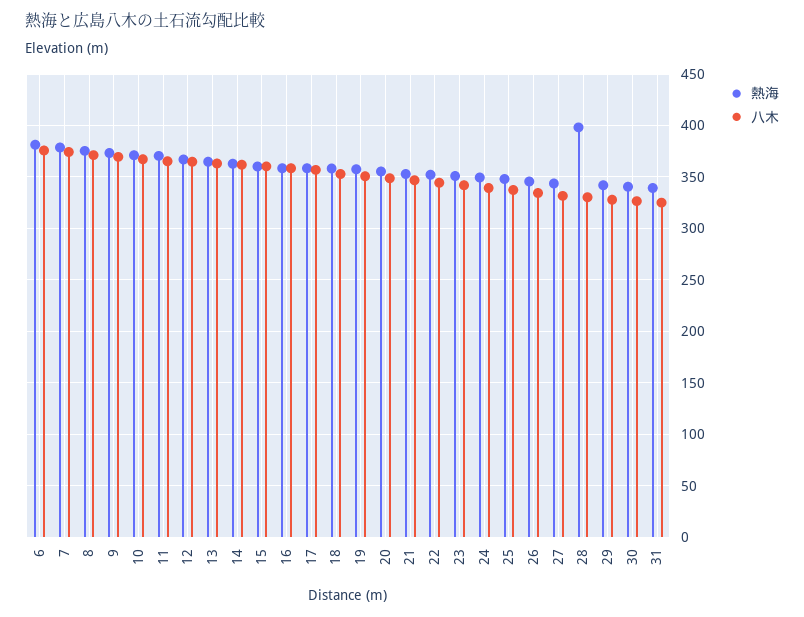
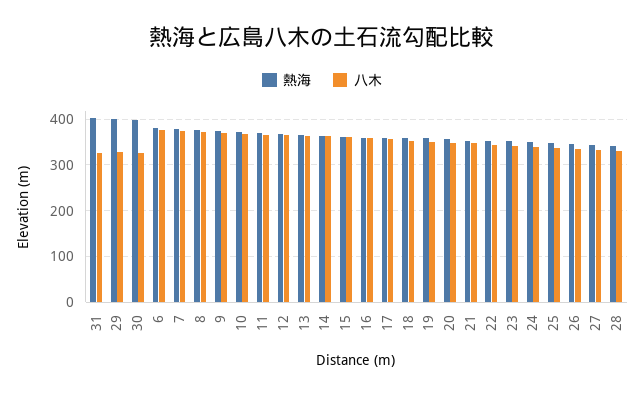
熱海, 28: 400 -> 340
熱海, 29: 340 -> 400
熱海, 30: 340 -> 400
熱海, 31: 340 -> 400

